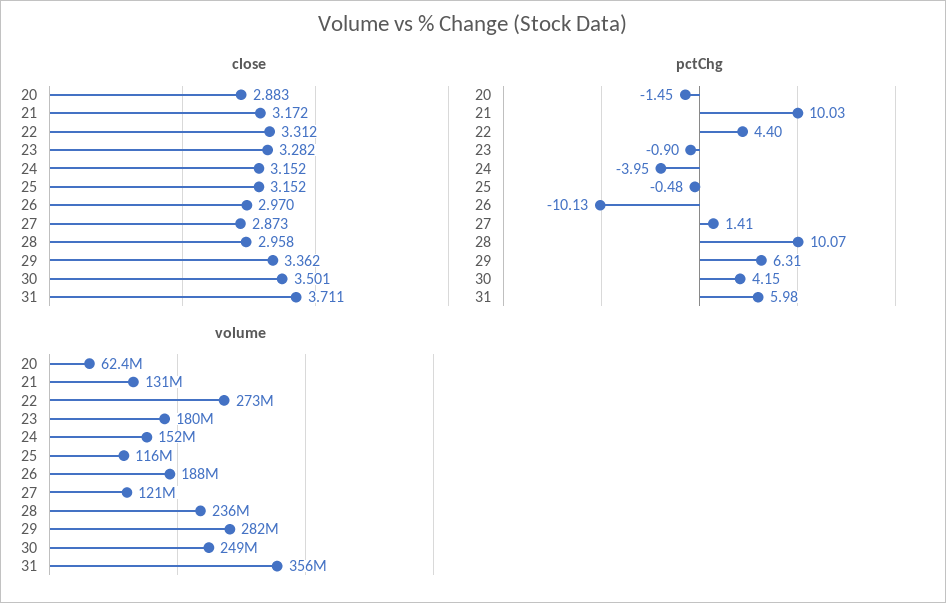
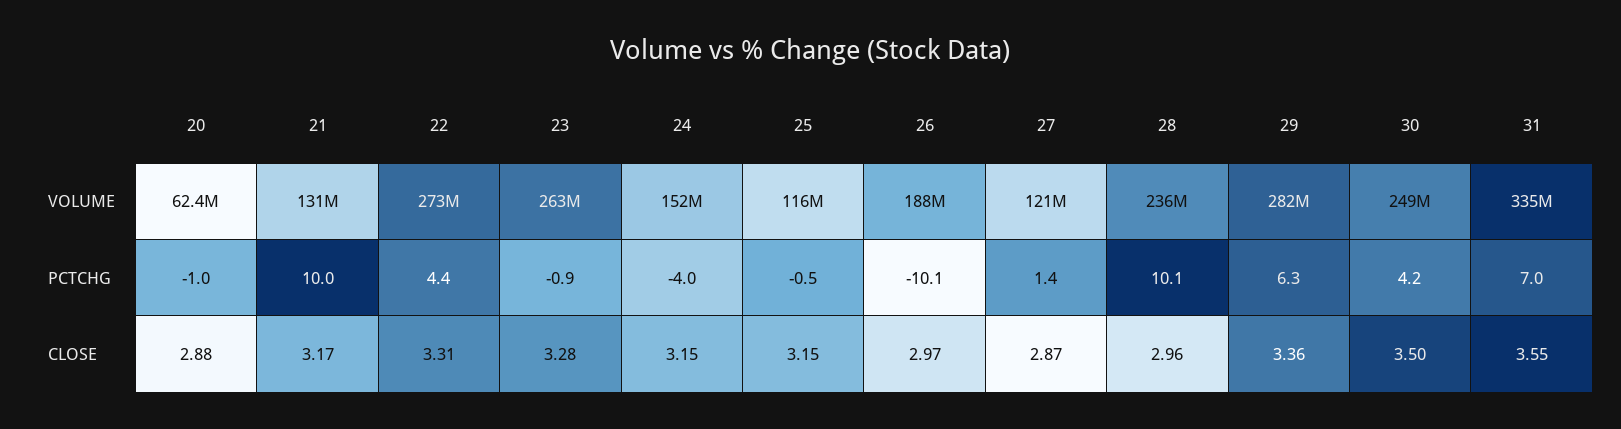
close, 31: 3.711 -> 3.55
pctChg, 20: -1.45 -> -1
pctChg, 31: 5.98 -> 7
volume, 23: 180000000 -> 263000000
volume, 31: 356000000 -> 335000000

